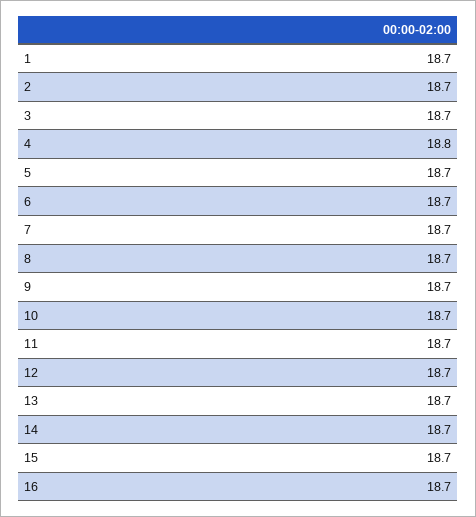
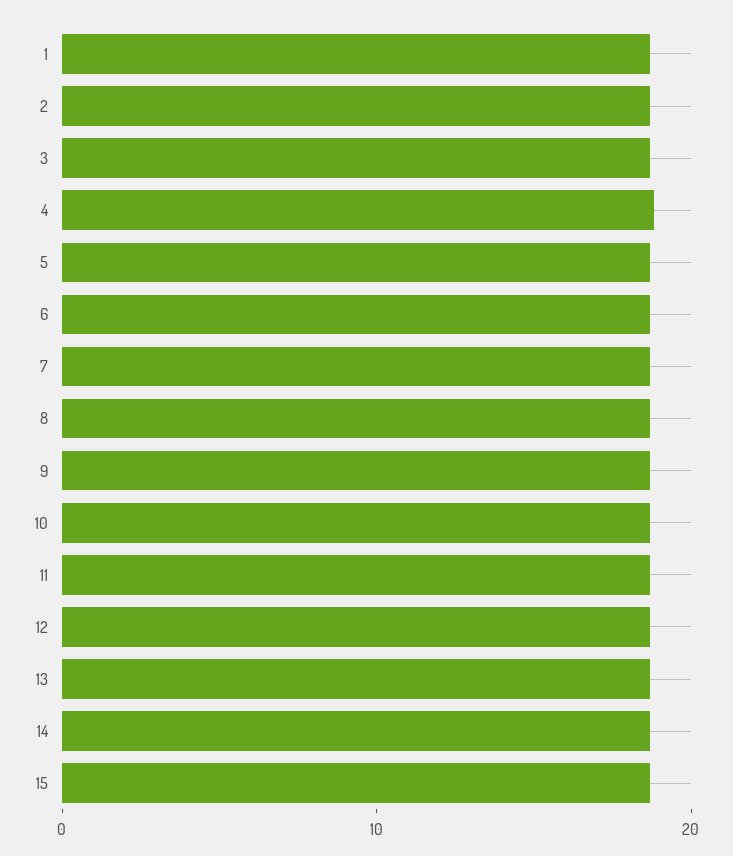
16: 18.7 -> none

